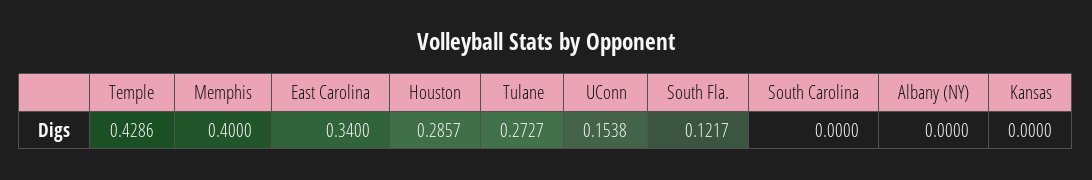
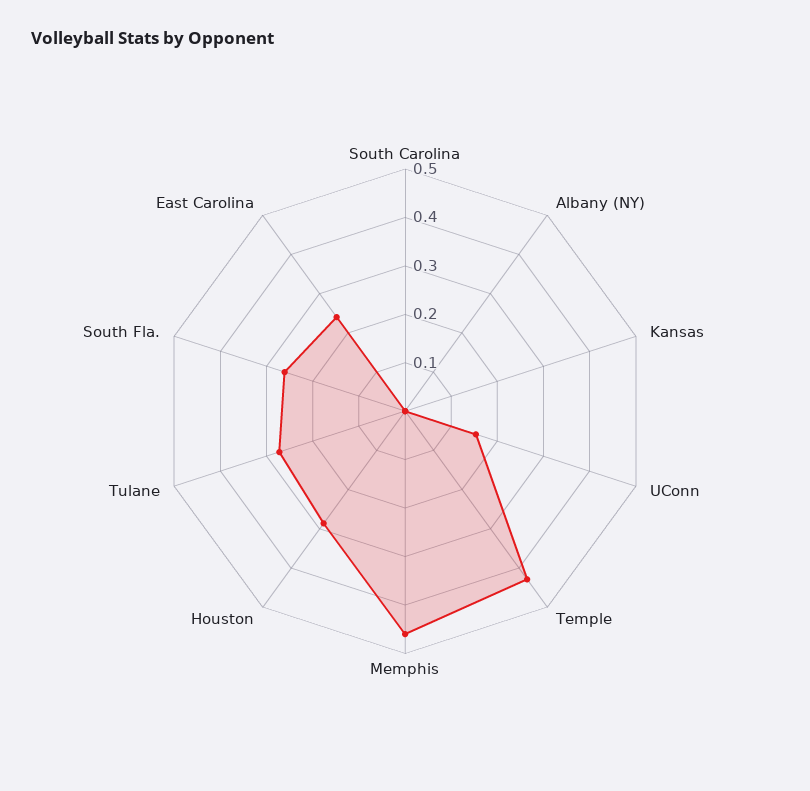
Memphis: 0.4 -> 0.46
East Carolina: 0.34 -> 0.24
South Fla.: 0.1217 -> 0.26

